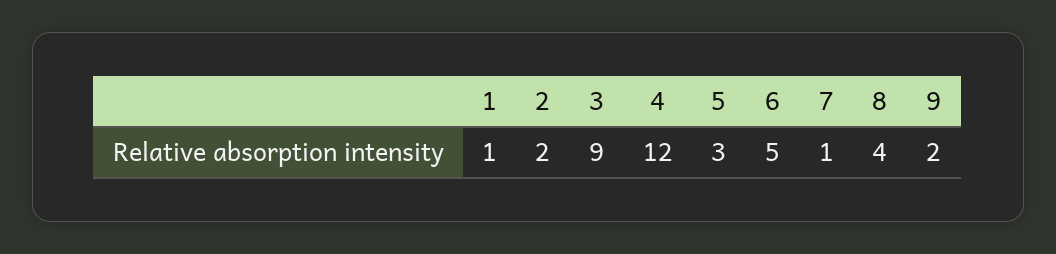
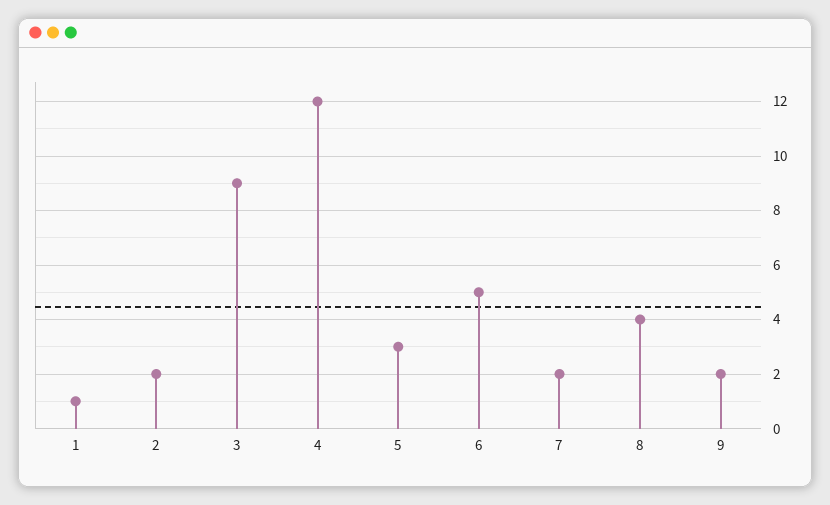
7: 1 -> 2

